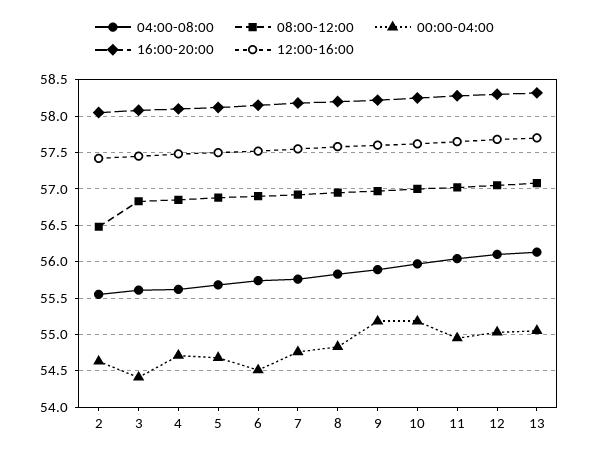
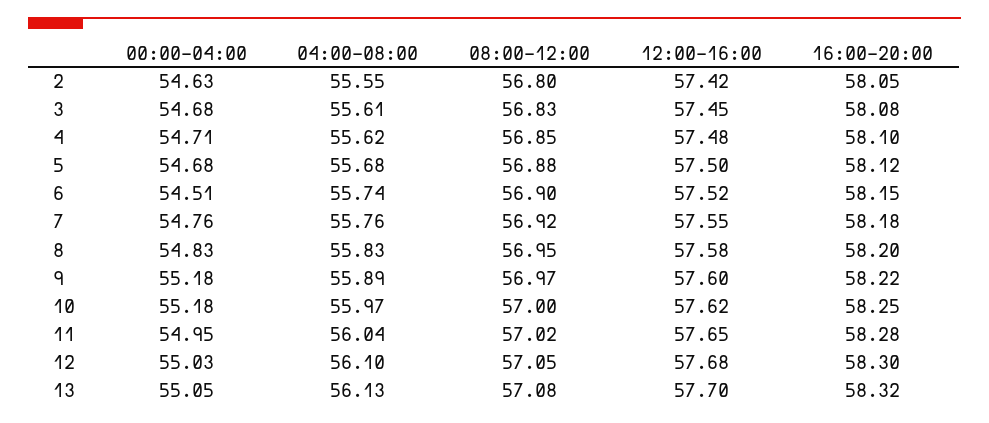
08:00-12:00, 2: 56.5 -> 56.8
00:00-04:00, 3: 54.4 -> 54.68

